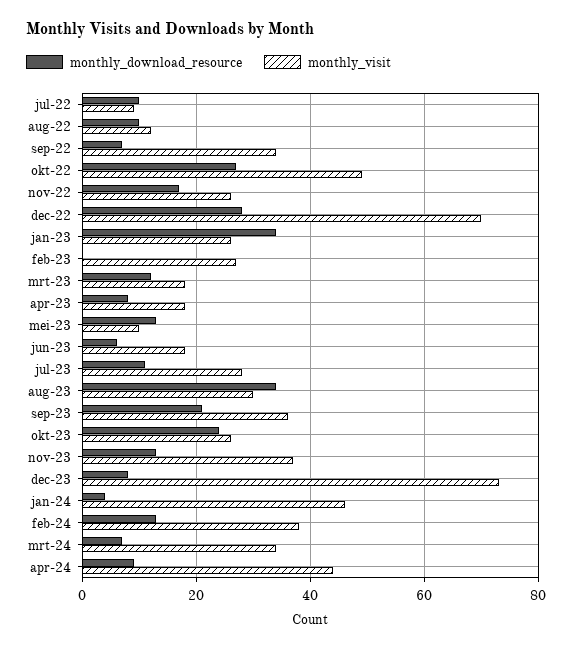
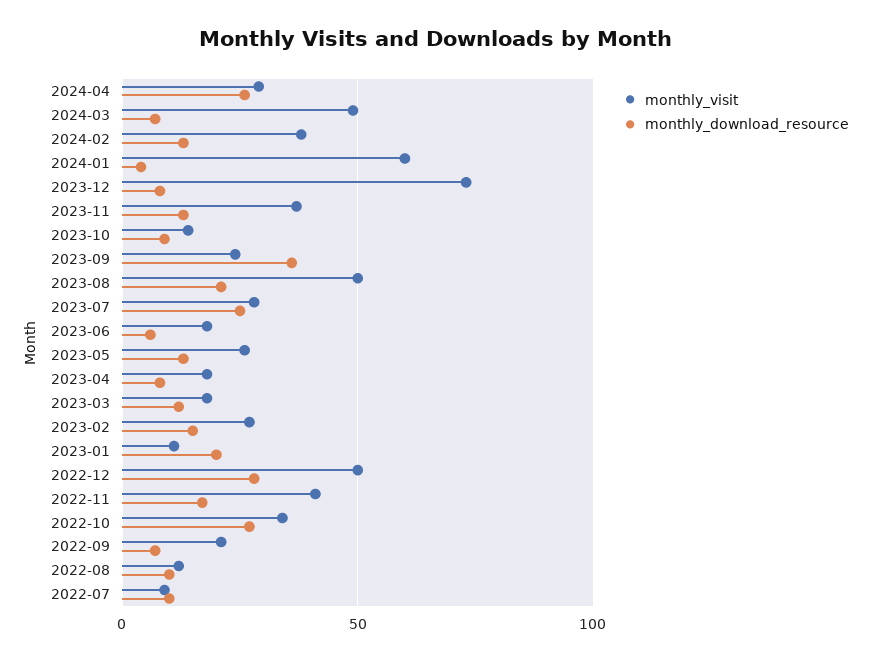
monthly_visit, sep-22: 35 -> 20
monthly_visit, okt-22: 50 -> 35
monthly_visit, nov-22: 25 -> 40
monthly_visit, dec-22: 70 -> 50
monthly_download_resource, jan-23: 35 -> 20
monthly_visit, jan-23: 25 -> 10
monthly_download_resource, feb-23: 0 -> 15
monthly_visit, mei-23: 10 -> 25
monthly_download_resource, jul-23: 10 -> 25
monthly_download_resource, aug-23: 35 -> 20
monthly_visit, aug-23: 30 -> 50
monthly_download_resource, sep-23: 20 -> 35
monthly_visit, sep-23: 35 -> 25
monthly_download_resource, okt-23: 25 -> 10
monthly_visit, okt-23: 25 -> 15
monthly_visit, jan-24: 45 -> 60
monthly_visit, mrt-24: 35 -> 50
monthly_download_resource, apr-24: 10 -> 25
monthly_visit, apr-24: 45 -> 30

